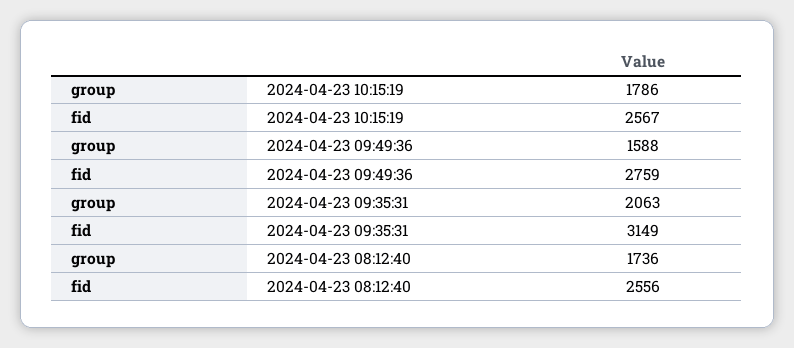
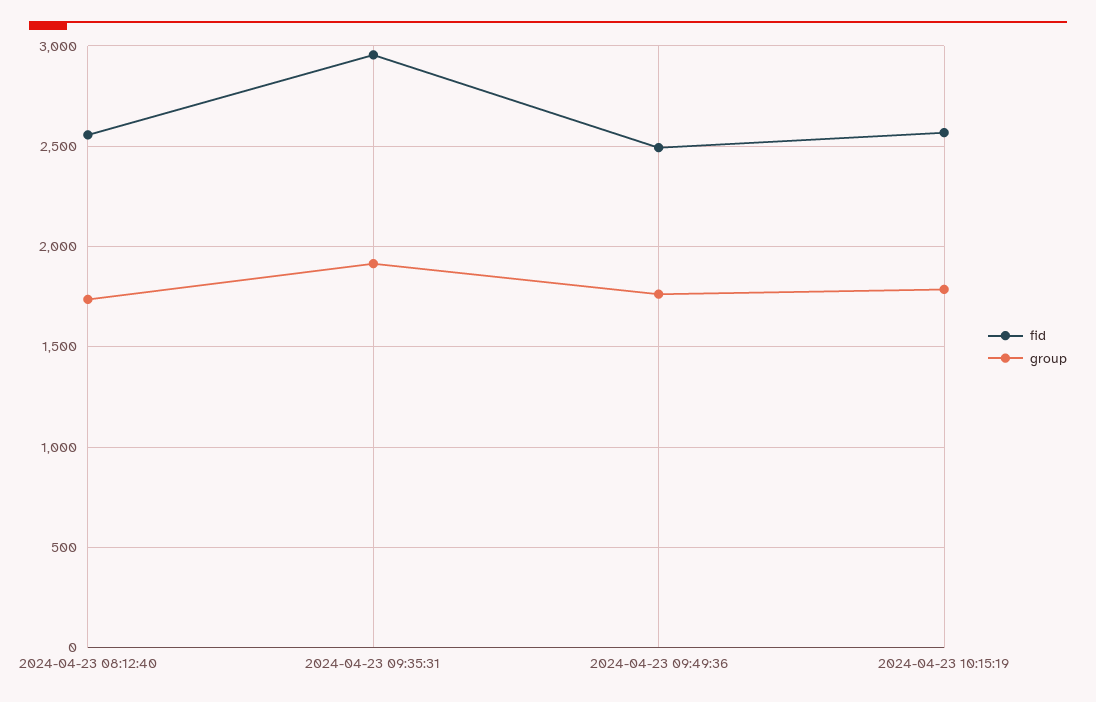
group, 2024-04-23 09:49:36: 1588 -> 1750
fid, 2024-04-23 09:49:36: 2759 -> 2500
group, 2024-04-23 09:35:31: 2063 -> 1900
fid, 2024-04-23 09:35:31: 3149 -> 2950

